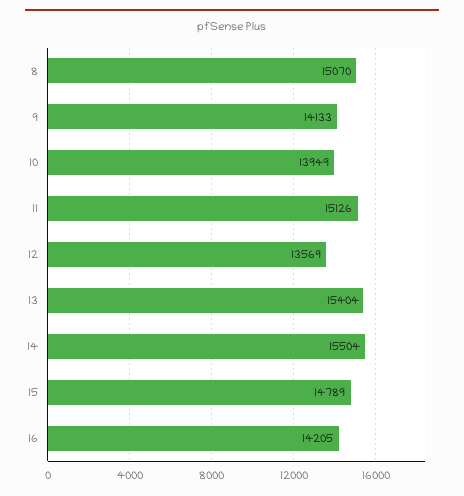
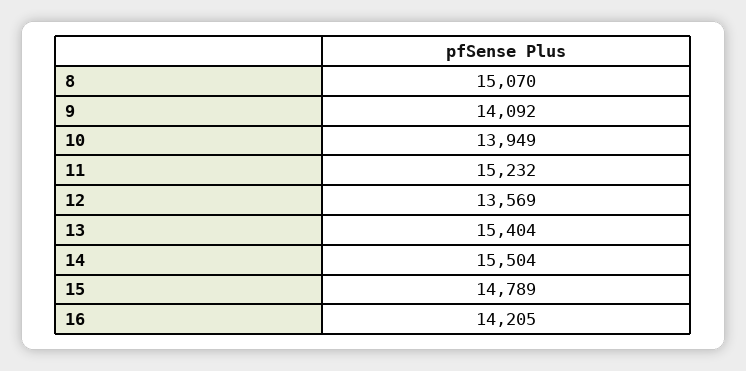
9: 14133 -> 14092
11: 15126 -> 15232

